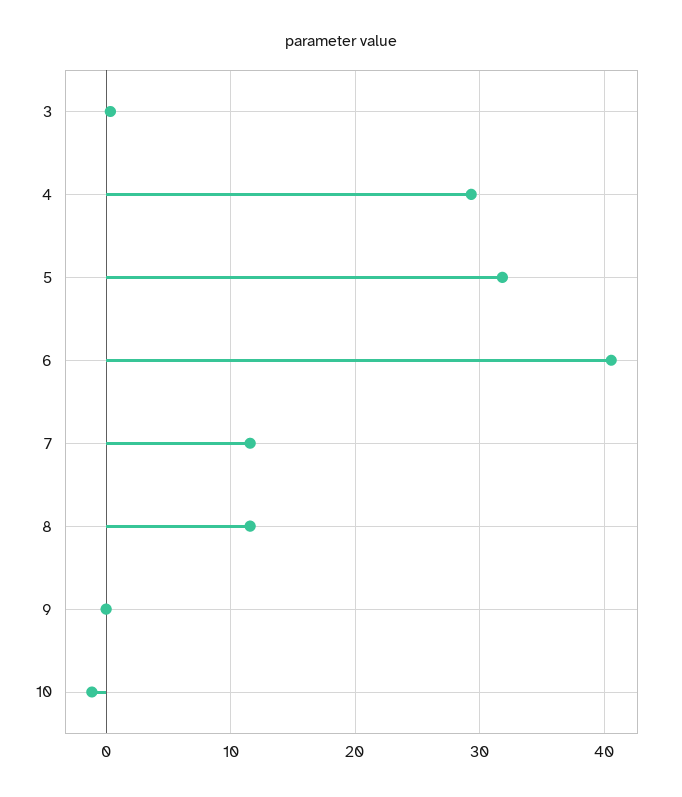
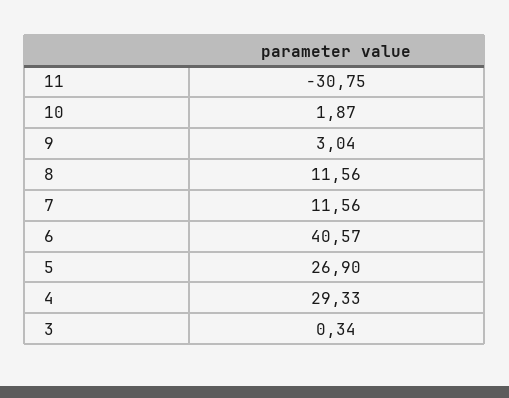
5: 32 -> 26.9
9: 0 -> 3.04
10: -1 -> 1.87
11: none -> -30.75

